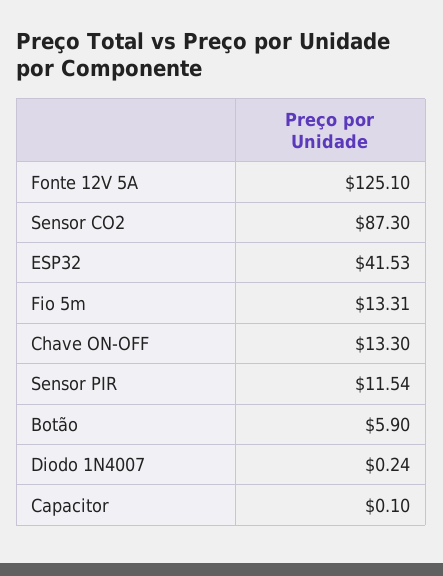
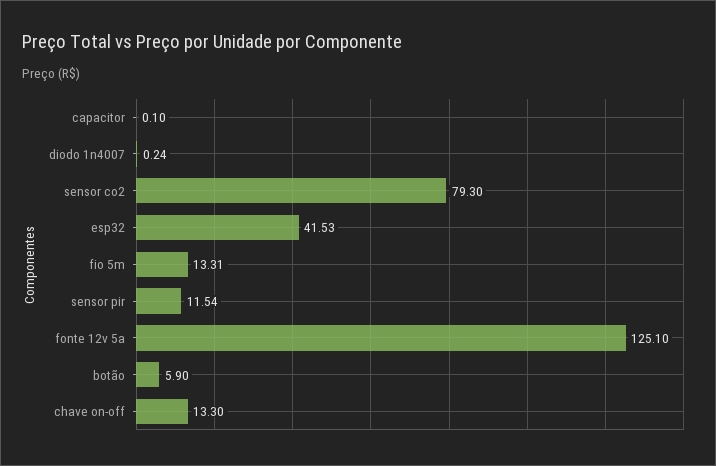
Sensor CO2: 87.3 -> 79.3

